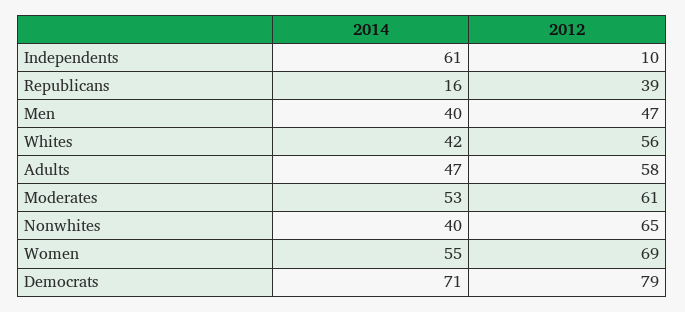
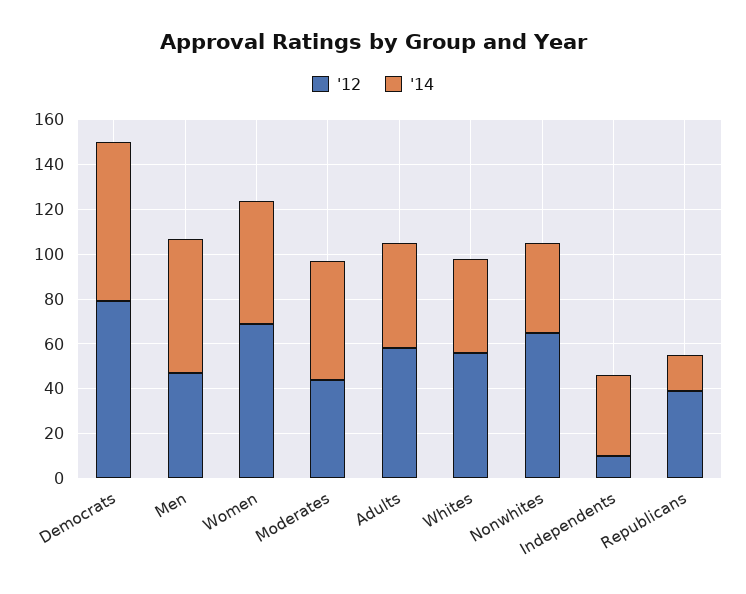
2014, Independents: 61 -> 35
2014, Men: 40 -> 60
2012, Moderates: 61 -> 45

